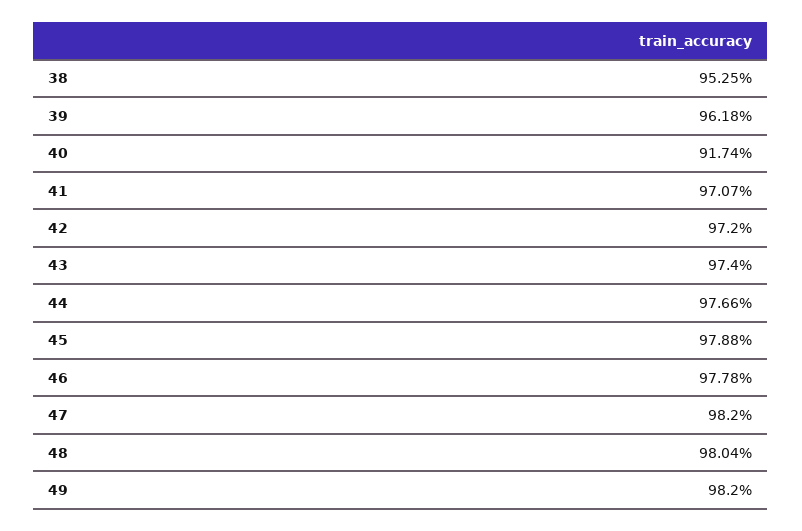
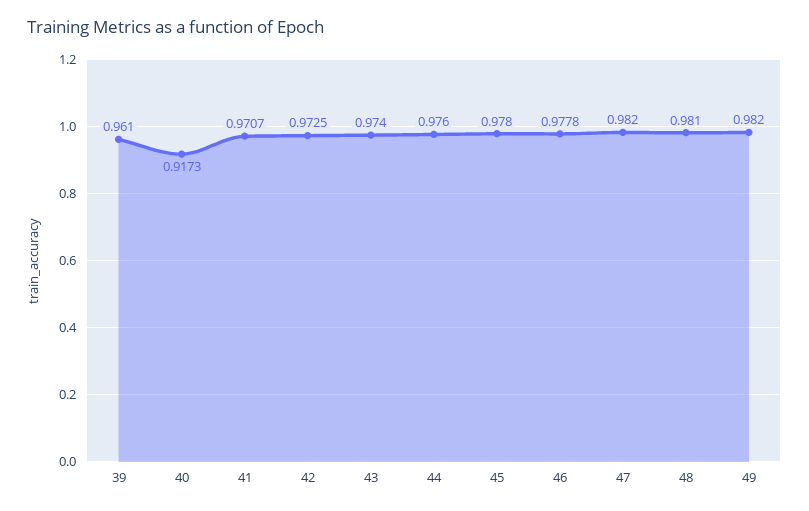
38: 0.9525 -> none
39: 0.9618 -> 0.961
40: 0.9174 -> 0.9173
42: 0.972 -> 0.9725
44: 0.9766 -> 0.976
45: 0.9788 -> 0.978
48: 0.9804 -> 0.981

